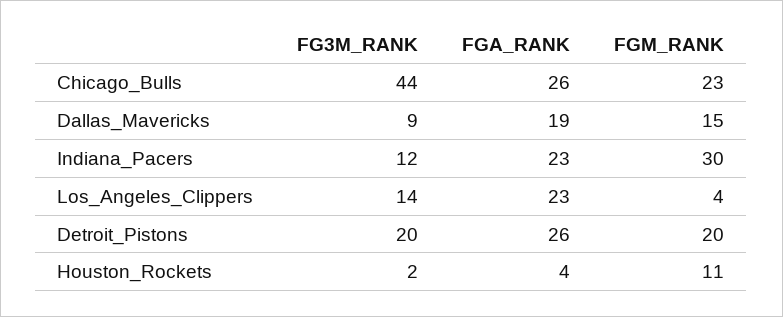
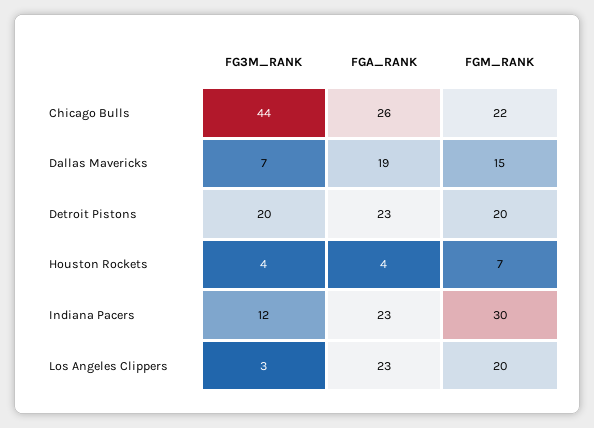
FGM_RANK, Chicago_Bulls: 23 -> 22
FG3M_RANK, Dallas_Mavericks: 9 -> 7
FG3M_RANK, Los_Angeles_Clippers: 14 -> 3
FGM_RANK, Los_Angeles_Clippers: 4 -> 20
FGA_RANK, Detroit_Pistons: 26 -> 23
FG3M_RANK, Houston_Rockets: 2 -> 4
FGM_RANK, Houston_Rockets: 11 -> 7

